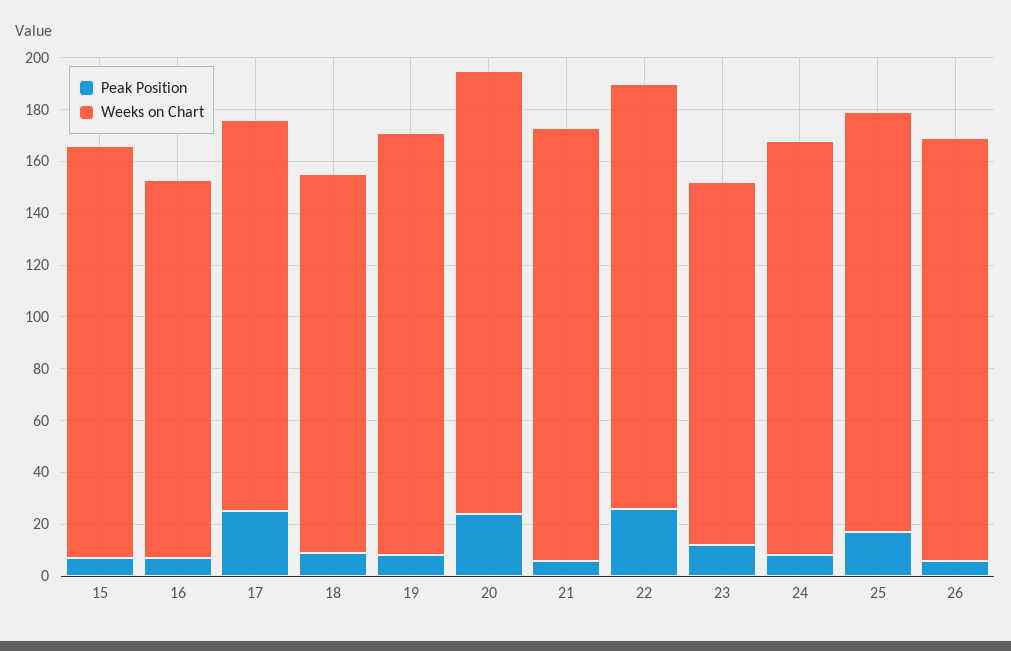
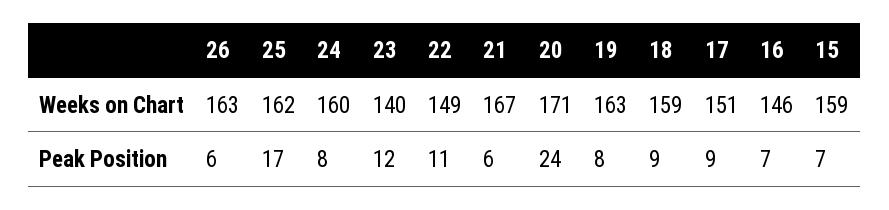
Peak Position, 17: 25 -> 9
Weeks on Chart, 18: 145 -> 159
Peak Position, 22: 25 -> 11
Weeks on Chart, 22: 165 -> 149

